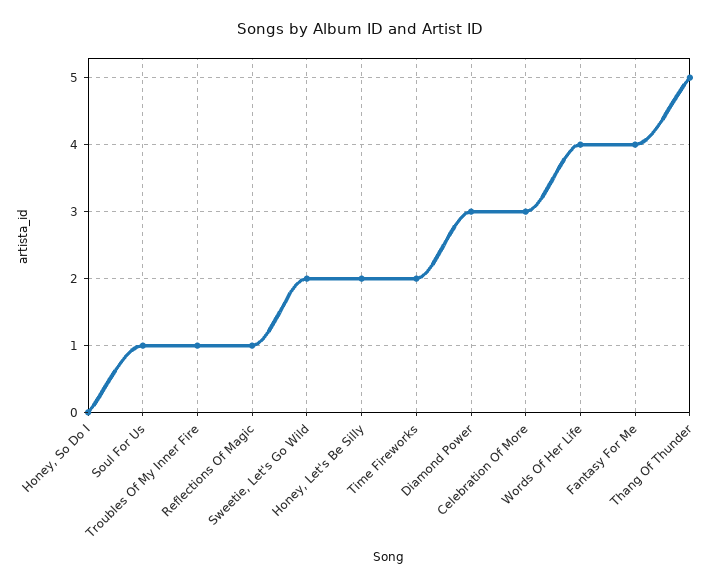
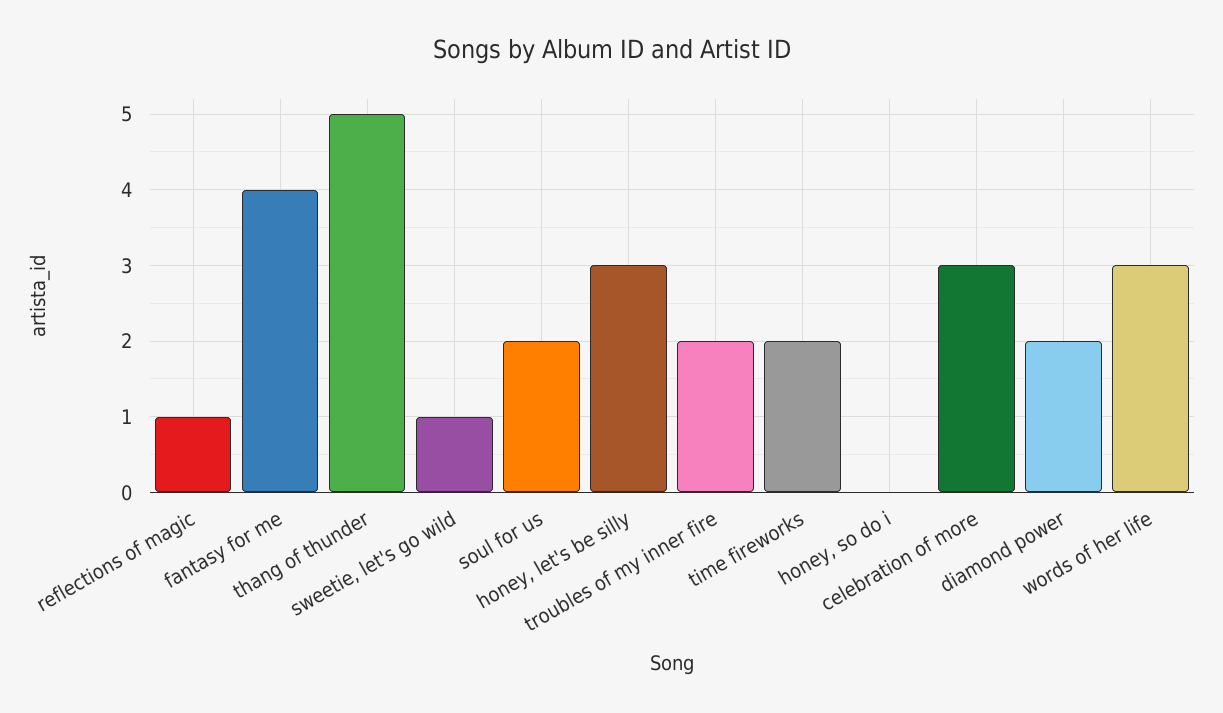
Soul For Us: 1 -> 2
Troubles Of My Inner Fire: 1 -> 2
Sweetie, Let's Go Wild: 2 -> 1
Honey, Let's Be Silly: 2 -> 3
Diamond Power: 3 -> 2
Words Of Her Life: 4 -> 3

